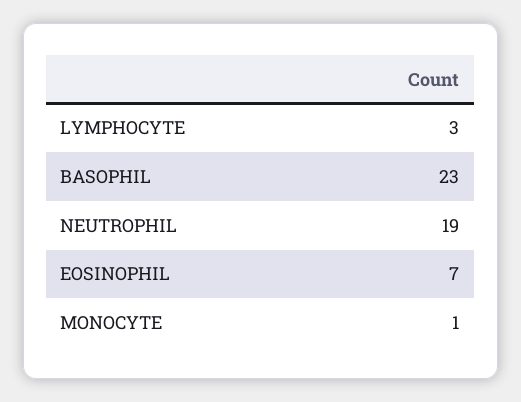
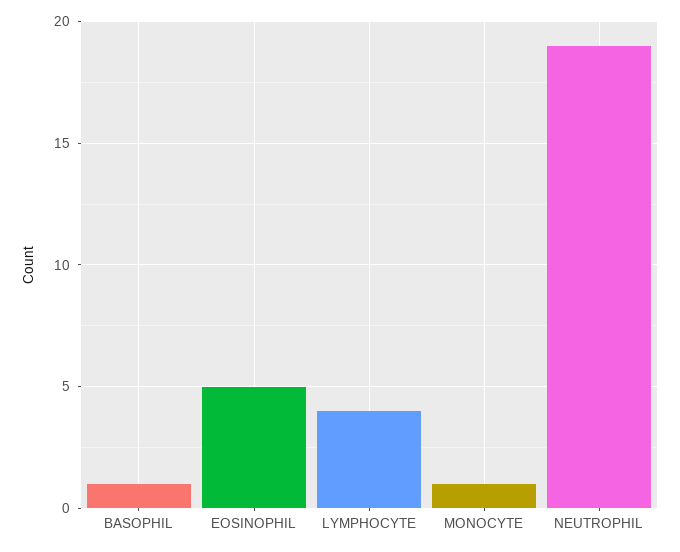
LYMPHOCYTE: 3 -> 4
BASOPHIL: 23 -> 1
EOSINOPHIL: 7 -> 5

